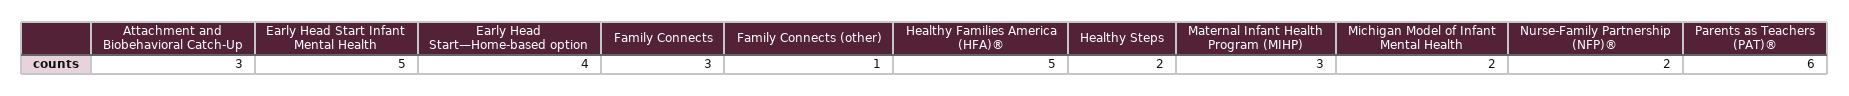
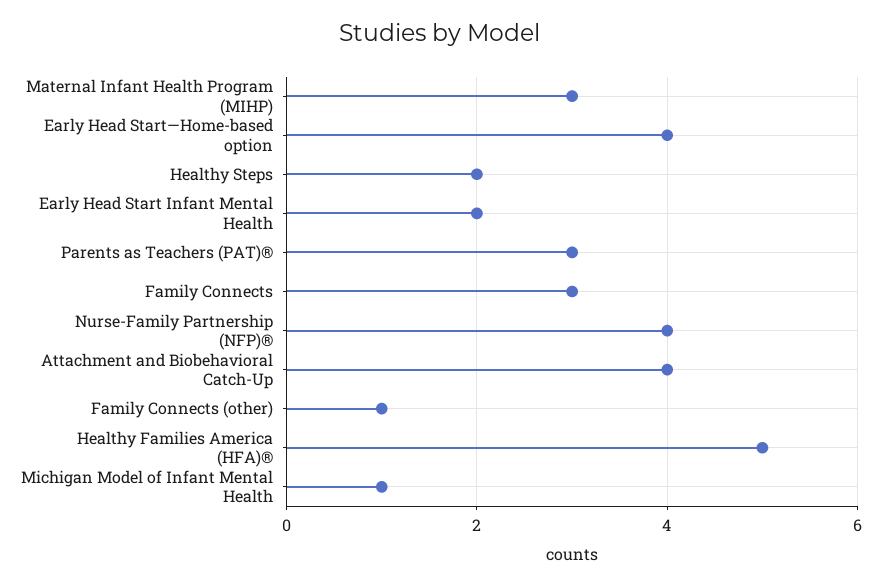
Attachment and Biobehavioral Catch-Up: 3 -> 4
Early Head Start Infant Mental Health: 5 -> 2
Michigan Model of Infant Mental Health: 2 -> 1
Nurse-Family Partnership (NFP)®: 2 -> 4
Parents as Teachers (PAT)®: 6 -> 3

